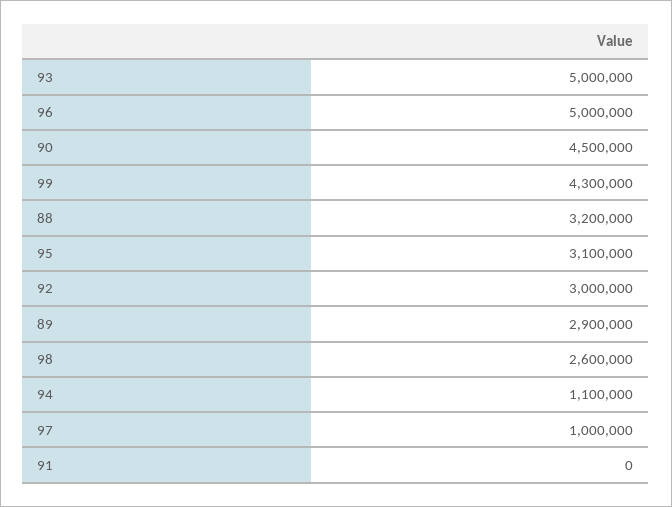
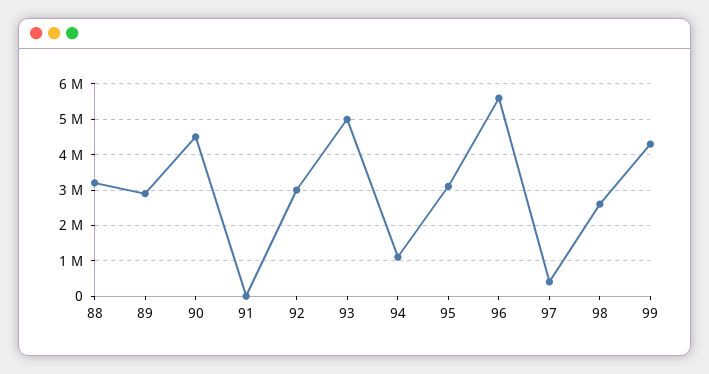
96: 5000000 -> 5600000
97: 1000000 -> 400000

